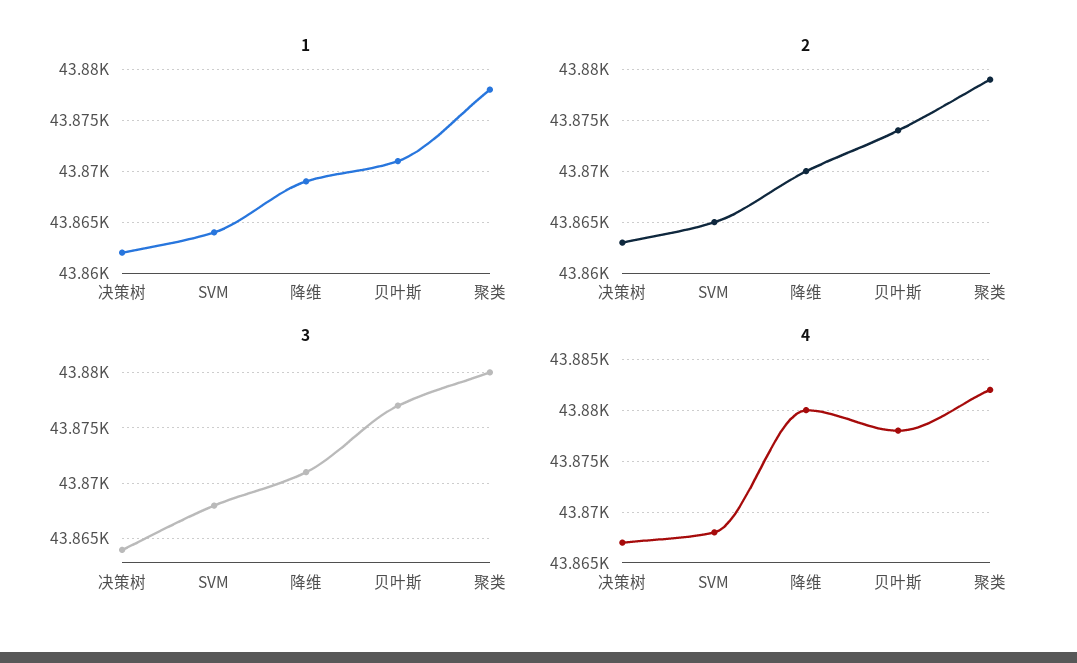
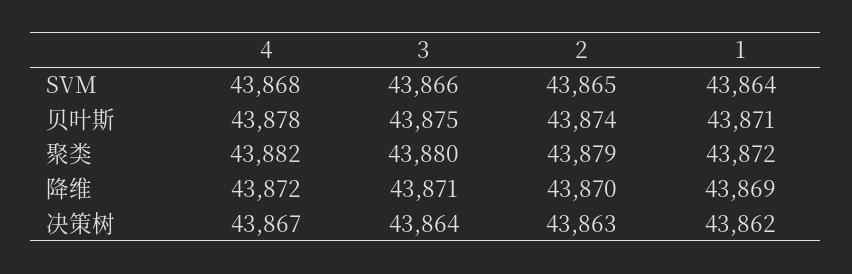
1, 聚类: 43878 -> 43872
3, SVM: 43868 -> 43866
3, 贝叶斯: 43877 -> 43875
4, 降维: 43880 -> 43872

